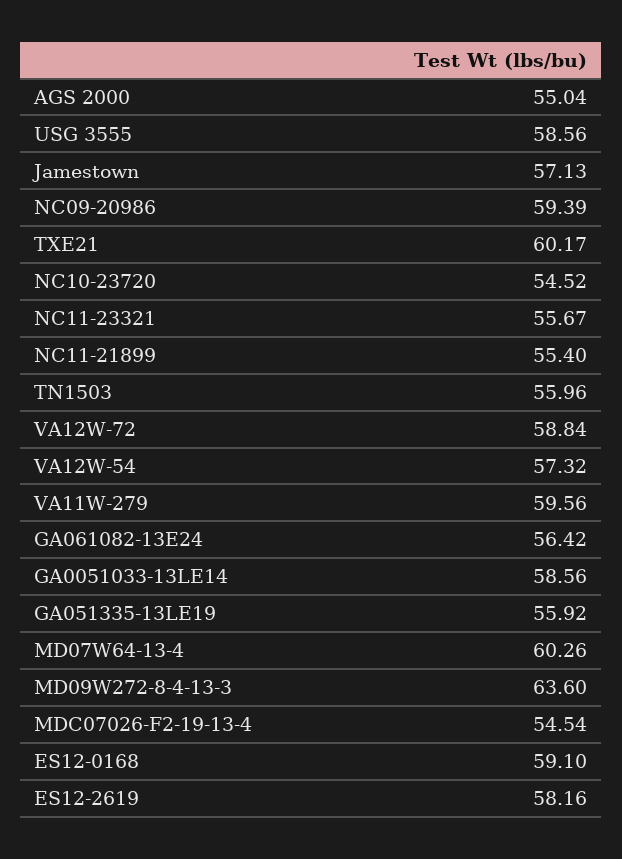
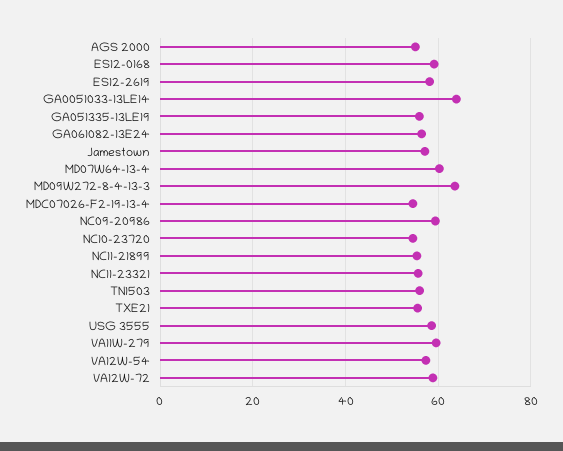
TXE21: 60.17 -> 56
GA0051033-13LE14: 58.56 -> 64

